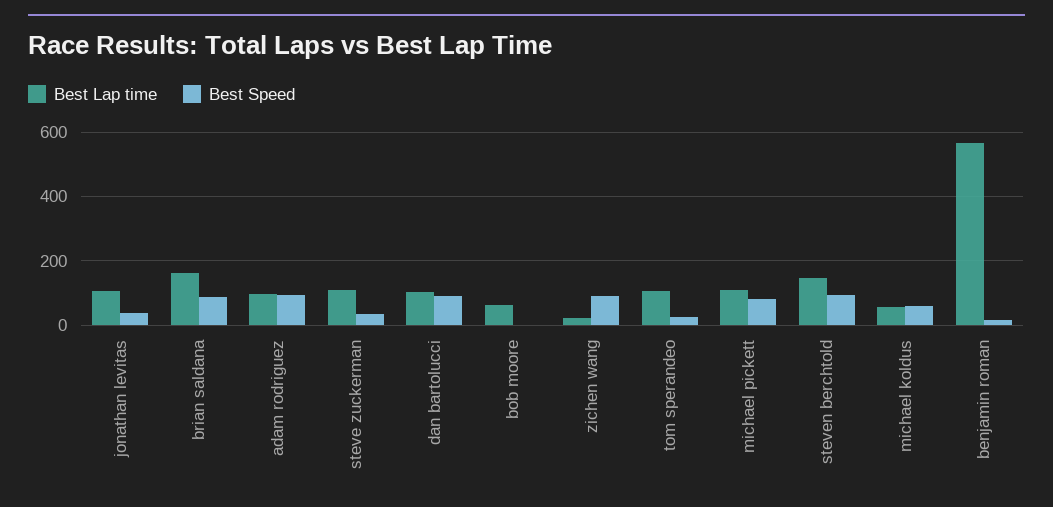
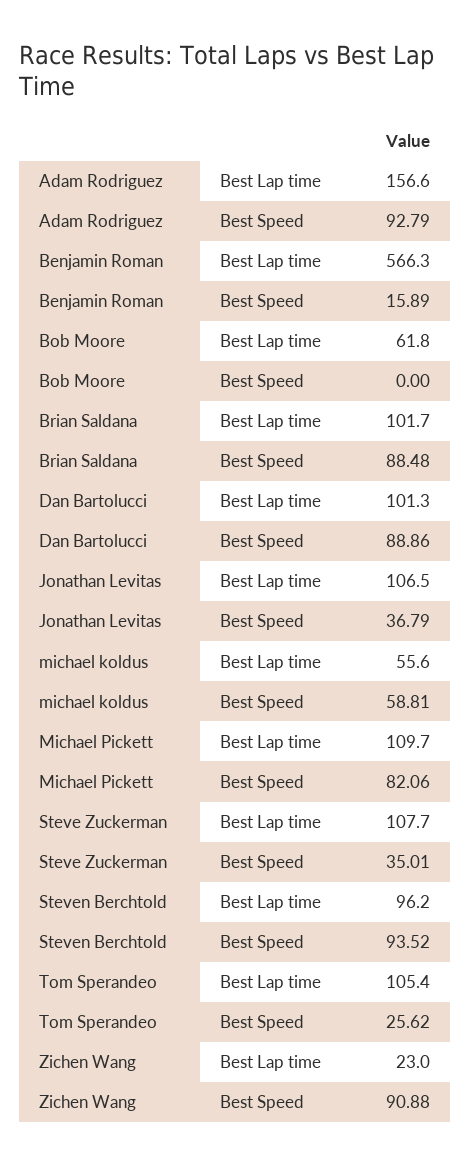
Best Lap time, brian saldana: 160 -> 101.7
Best Lap time, adam rodriguez: 100 -> 156.6
Best Lap time, steven berchtold: 140 -> 96.2

